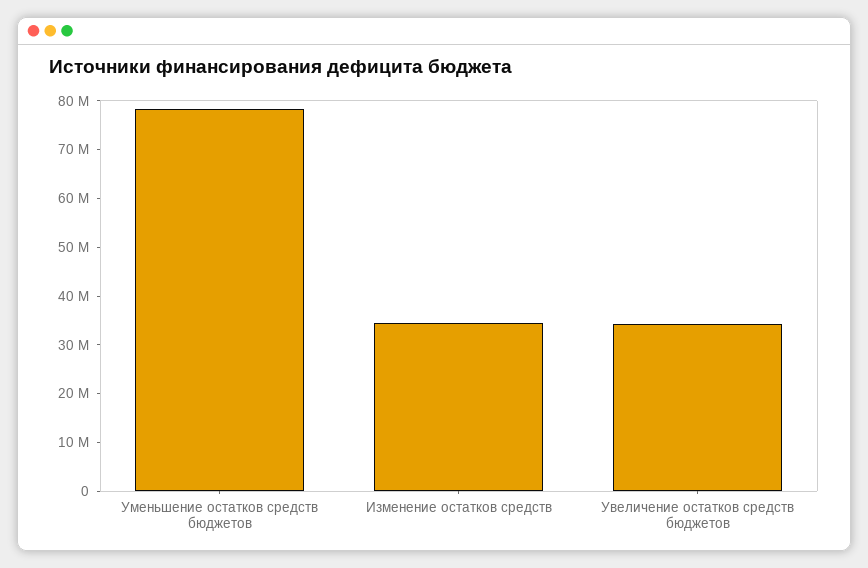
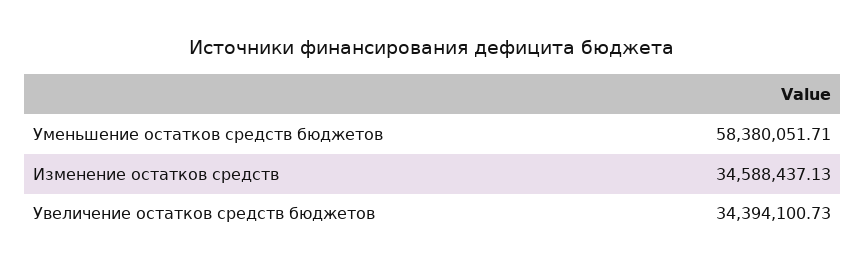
Уменьшение остатков средств бюджетов: 78000000 -> 58380051.71

